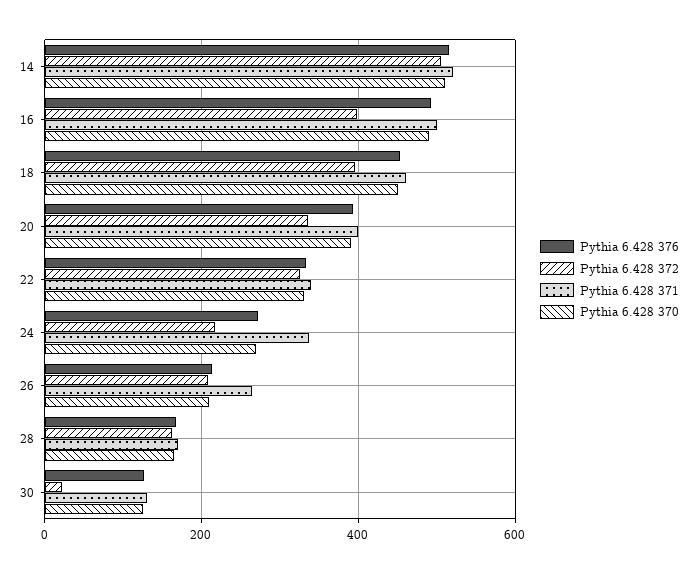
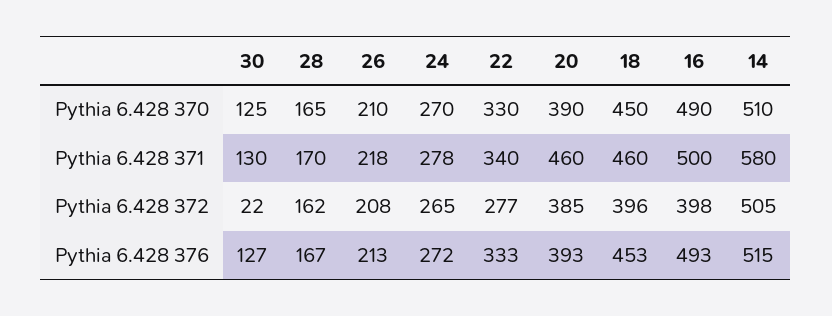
Pythia 6.428 371, 14: 520 -> 580
Pythia 6.428 372, 20: 340 -> 385
Pythia 6.428 371, 20: 400 -> 460
Pythia 6.428 372, 22: 320 -> 277
Pythia 6.428 372, 24: 220 -> 265
Pythia 6.428 371, 24: 340 -> 278
Pythia 6.428 371, 26: 260 -> 218

